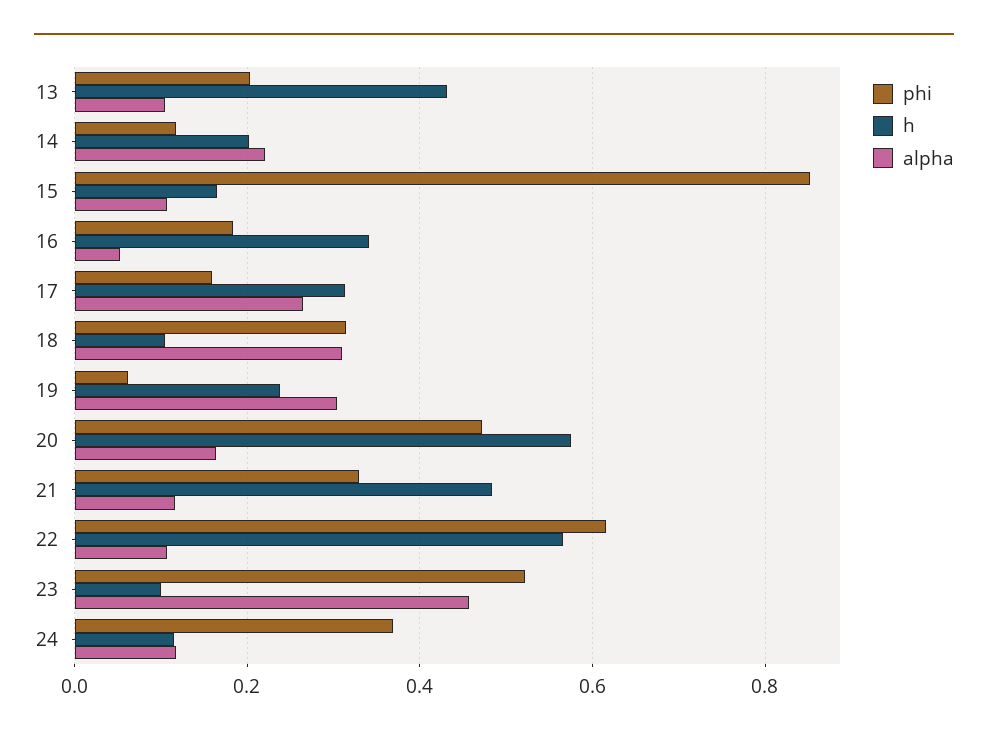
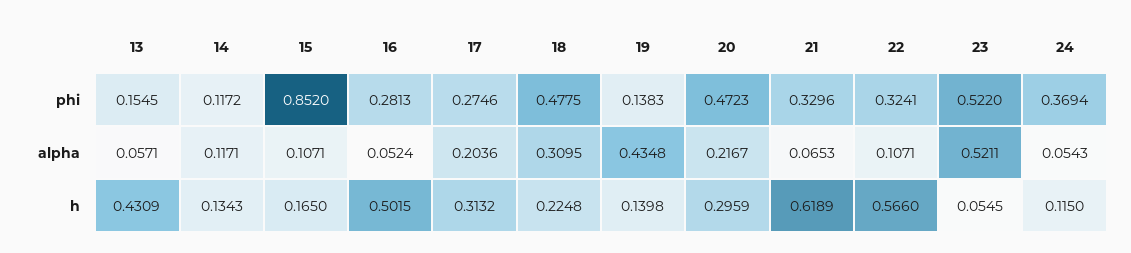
phi, 13: 0.2 -> 0.1545
alpha, 13: 0.1 -> 0.0571
h, 14: 0.2 -> 0.1343
alpha, 14: 0.22 -> 0.1171
phi, 16: 0.18 -> 0.2813
h, 16: 0.34 -> 0.5015
phi, 17: 0.16 -> 0.2746
alpha, 17: 0.26 -> 0.2036
phi, 18: 0.32 -> 0.4775
h, 18: 0.1 -> 0.2248
phi, 19: 0.06 -> 0.1383
h, 19: 0.24 -> 0.1398
alpha, 19: 0.3 -> 0.4348
h, 20: 0.58 -> 0.2959
alpha, 20: 0.16 -> 0.2167
h, 21: 0.48 -> 0.6189
alpha, 21: 0.12 -> 0.0653
phi, 22: 0.62 -> 0.3241
h, 23: 0.1 -> 0.0545
alpha, 23: 0.46 -> 0.5211
alpha, 24: 0.12 -> 0.0543

